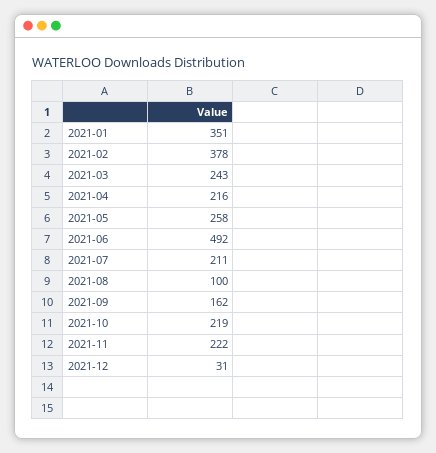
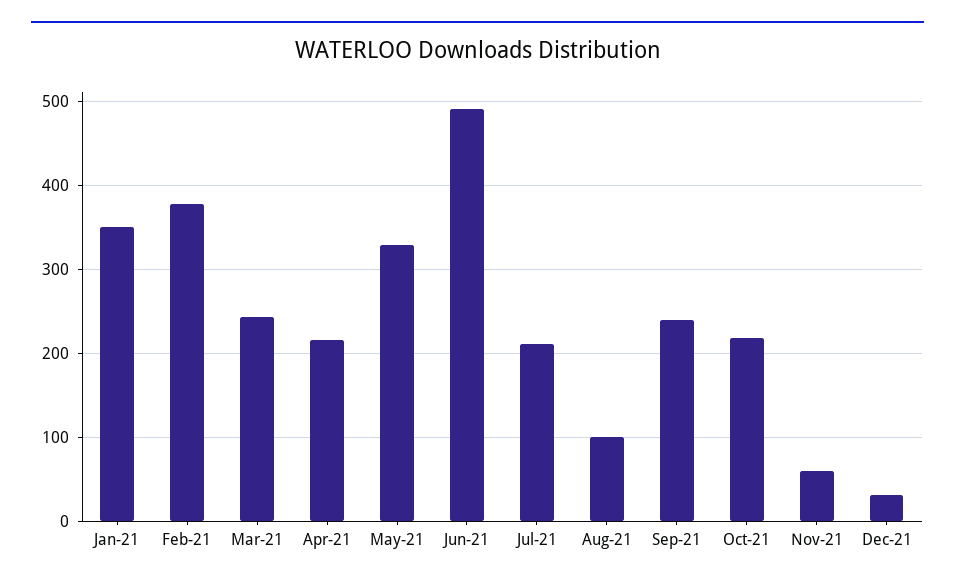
2021-05: 258 -> 330
2021-09: 162 -> 240
2021-11: 222 -> 60

